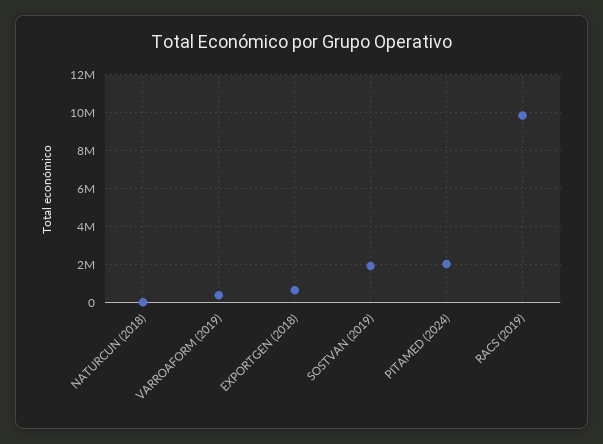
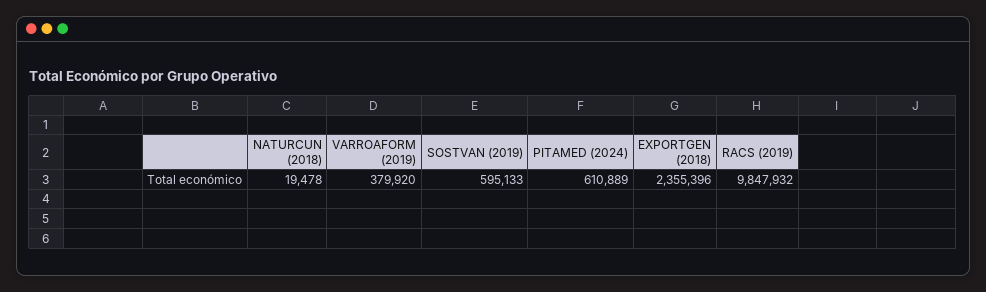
EXPORTGEN (2018): 500000 -> 2355396
SOSTVAN (2019): 2000000 -> 595133
PITAMED (2024): 2000000 -> 610889

